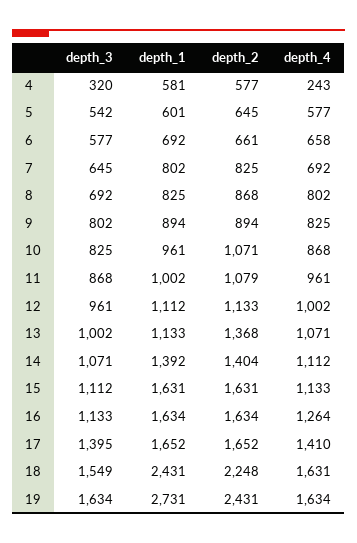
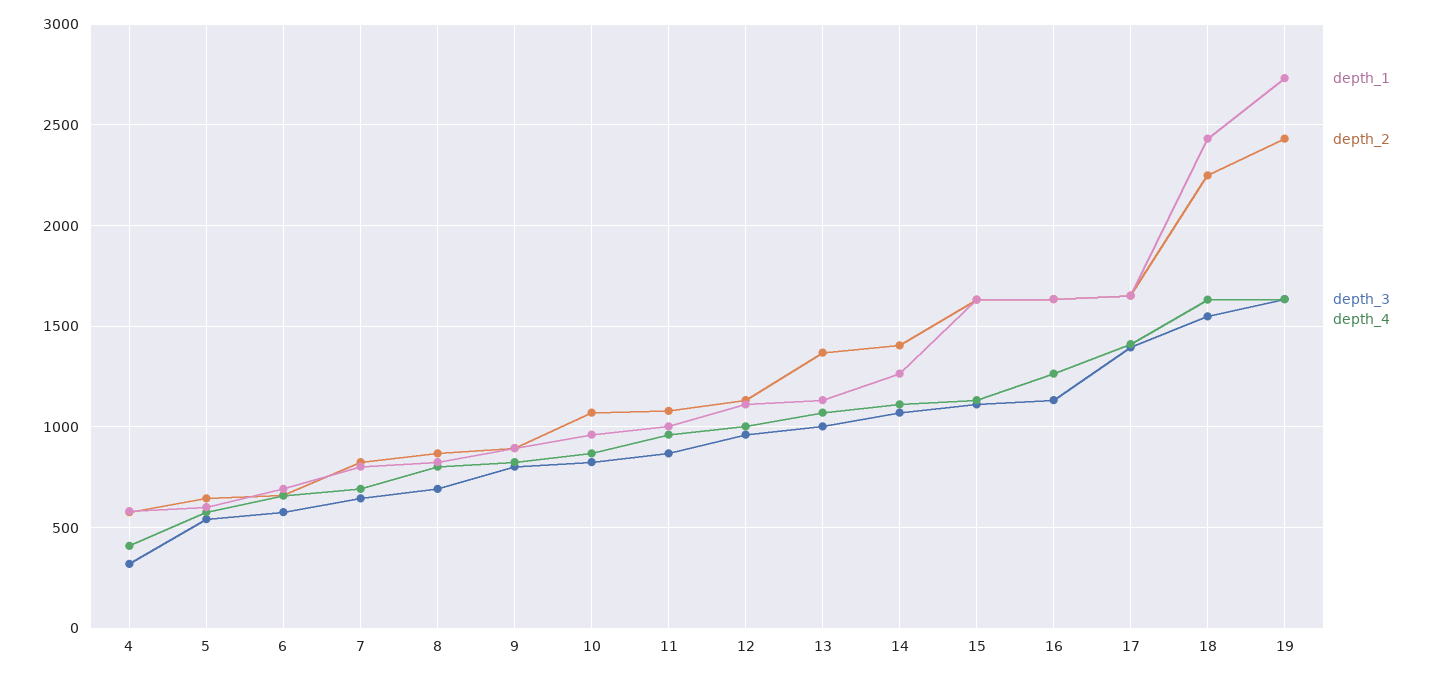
depth_4, 4: 243 -> 400
depth_1, 14: 1392 -> 1250

